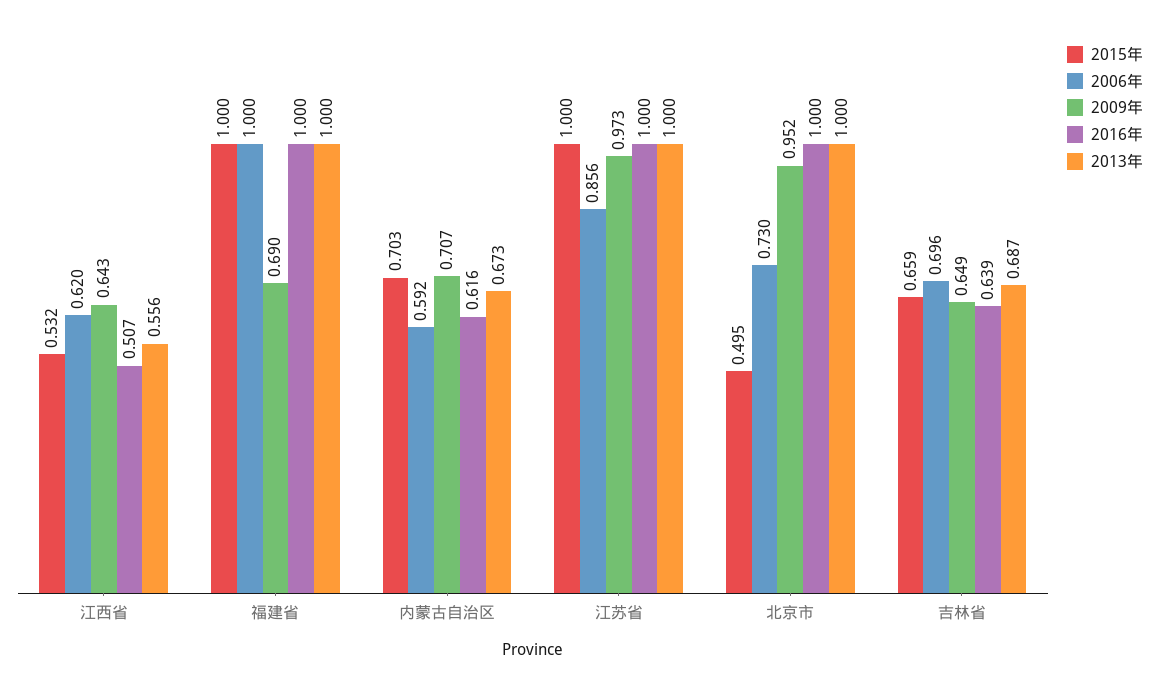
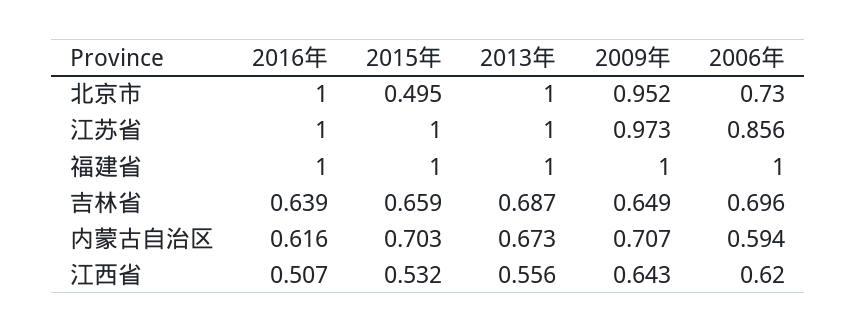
2009年, 福建省: 0.69 -> 1
2006年, 内蒙古自治区: 0.592 -> 0.594

